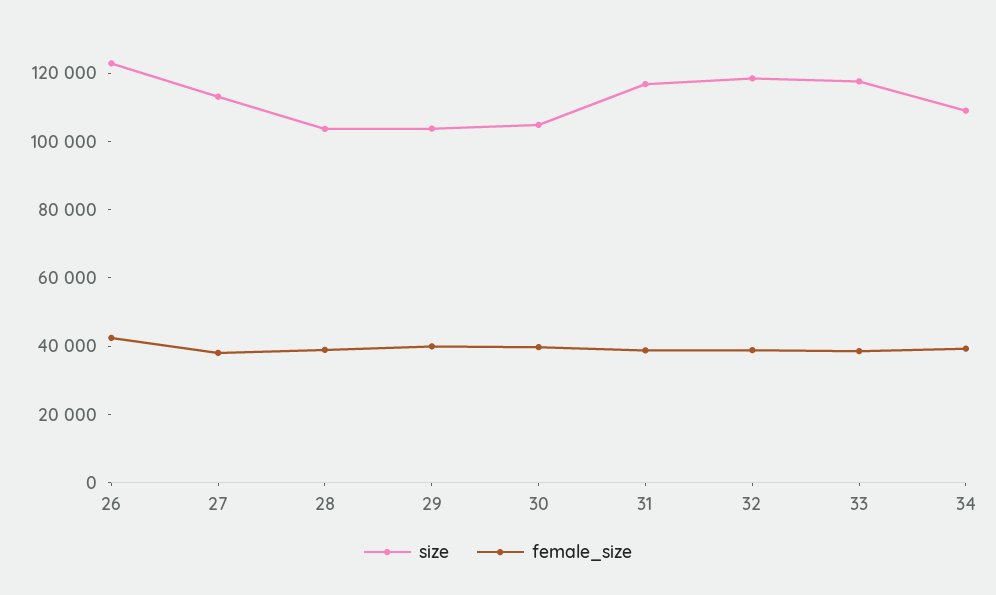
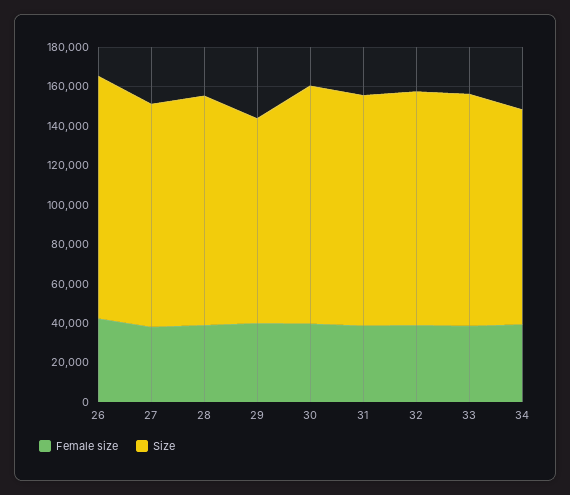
size, 28: 105000 -> 115000
size, 30: 105000 -> 120000

